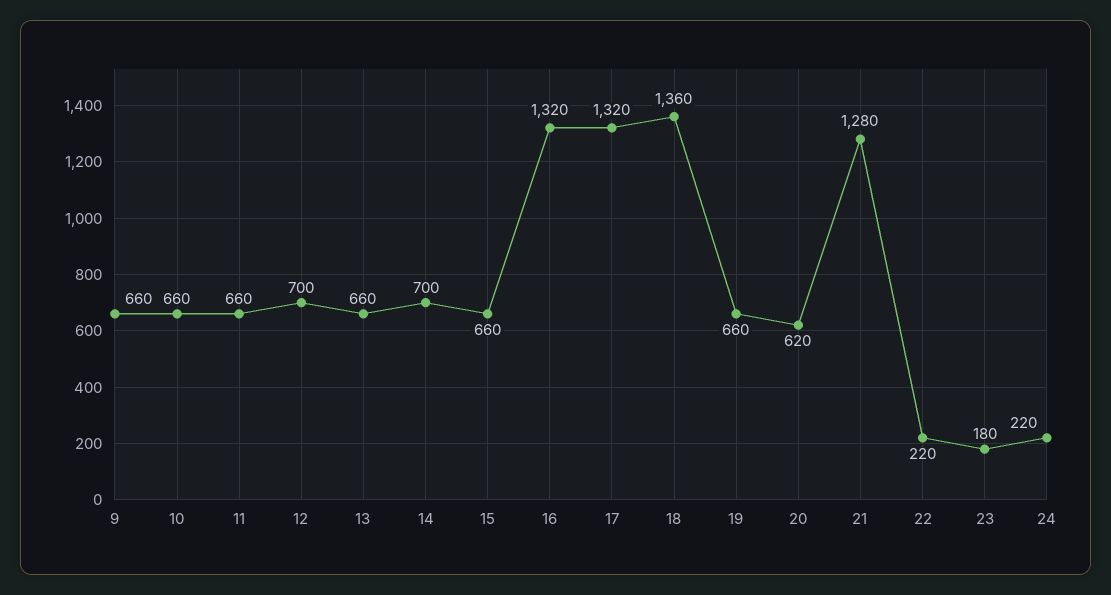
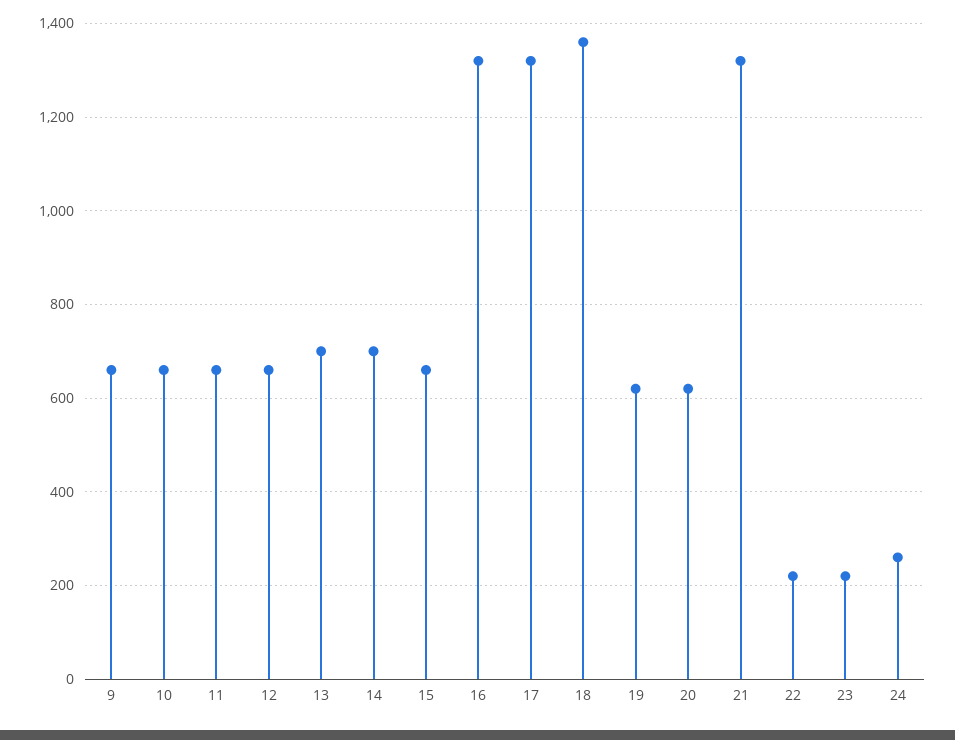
12: 700 -> 660
13: 660 -> 700
19: 660 -> 620
21: 1280 -> 1320
23: 180 -> 220
24: 220 -> 260

